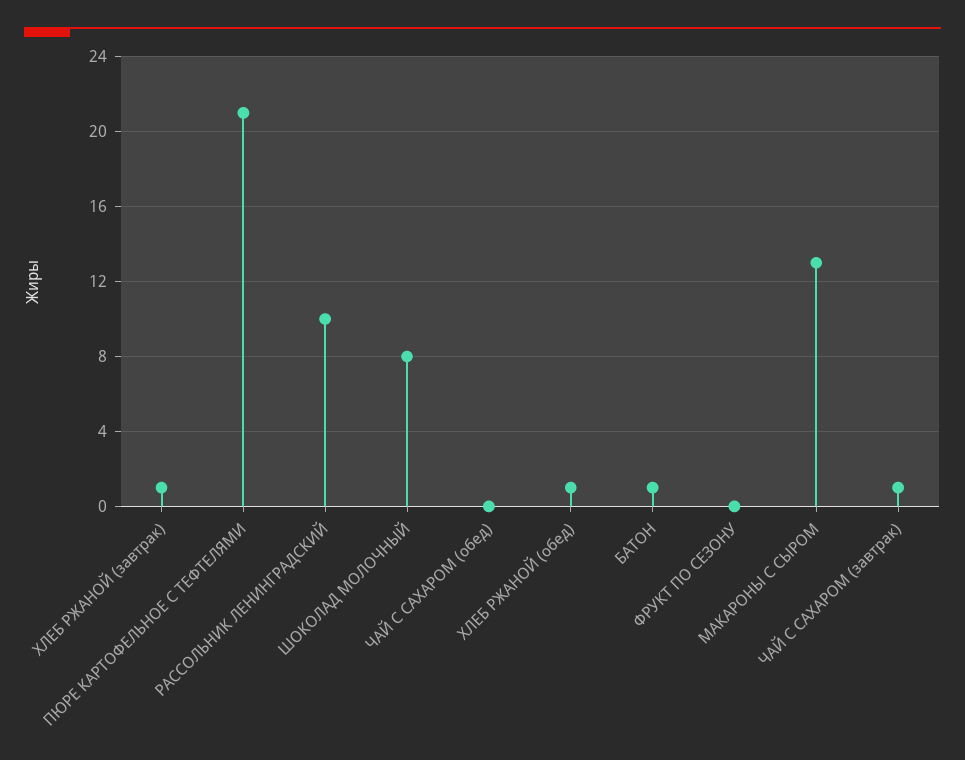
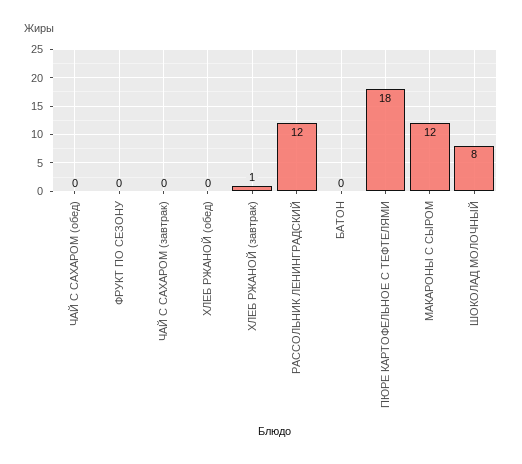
ПЮРЕ КАРТОФЕЛЬНОЕ С ТЕФТЕЛЯМИ: 21 -> 18
РАССОЛЬНИК ЛЕНИНГРАДСКИЙ: 10 -> 12
ХЛЕБ РЖАНОЙ (обед): 1 -> 0
БАТОН: 1 -> 0
МАКАРОНЫ С СЫРОМ: 13 -> 12
ЧАЙ С САХАРОМ (завтрак): 1 -> 0

